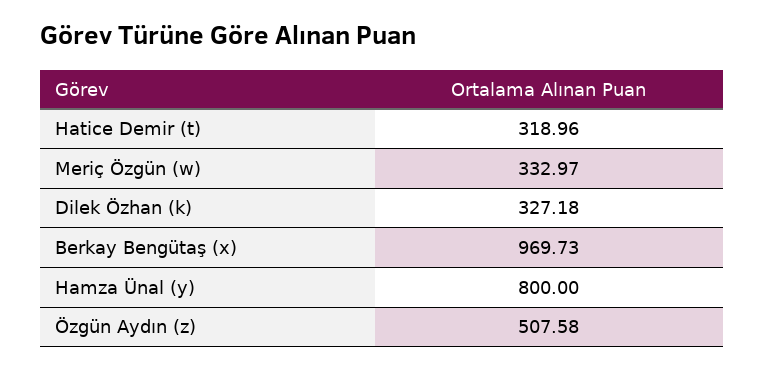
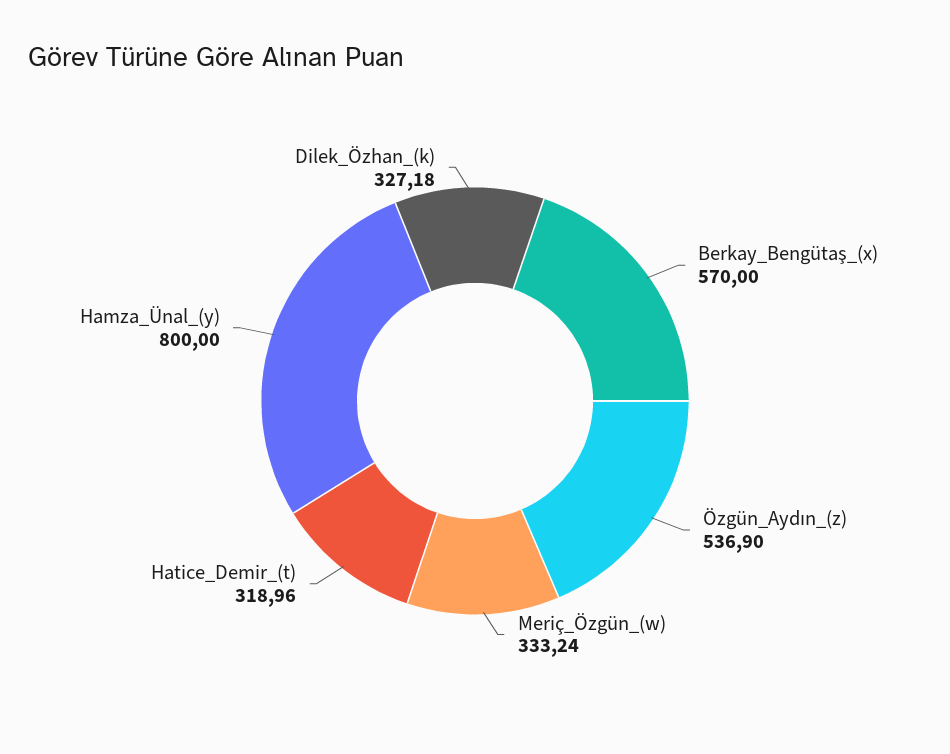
Meriç Özgün (w): 332.97 -> 333.24
Berkay Bengütaş (x): 969.73 -> 570
Özgün Aydın (z): 507.58 -> 536.9

